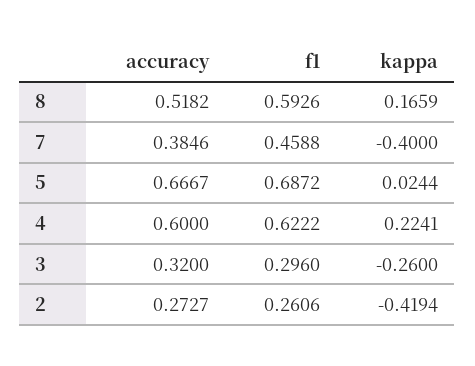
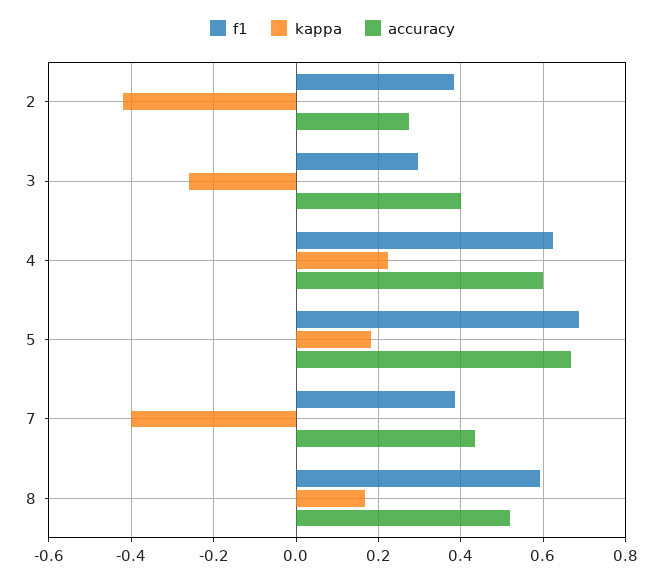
accuracy, 7: 0.3846 -> 0.44
f1, 7: 0.4588 -> 0.38
kappa, 5: 0.0244 -> 0.18
accuracy, 3: 0.32 -> 0.4
f1, 2: 0.2606 -> 0.38

